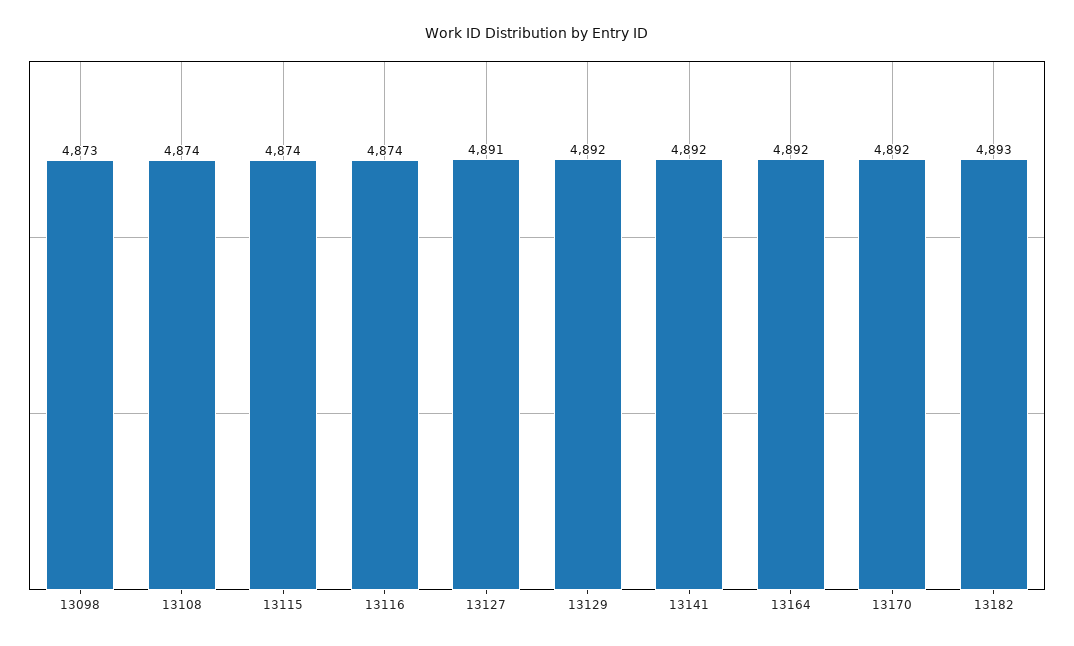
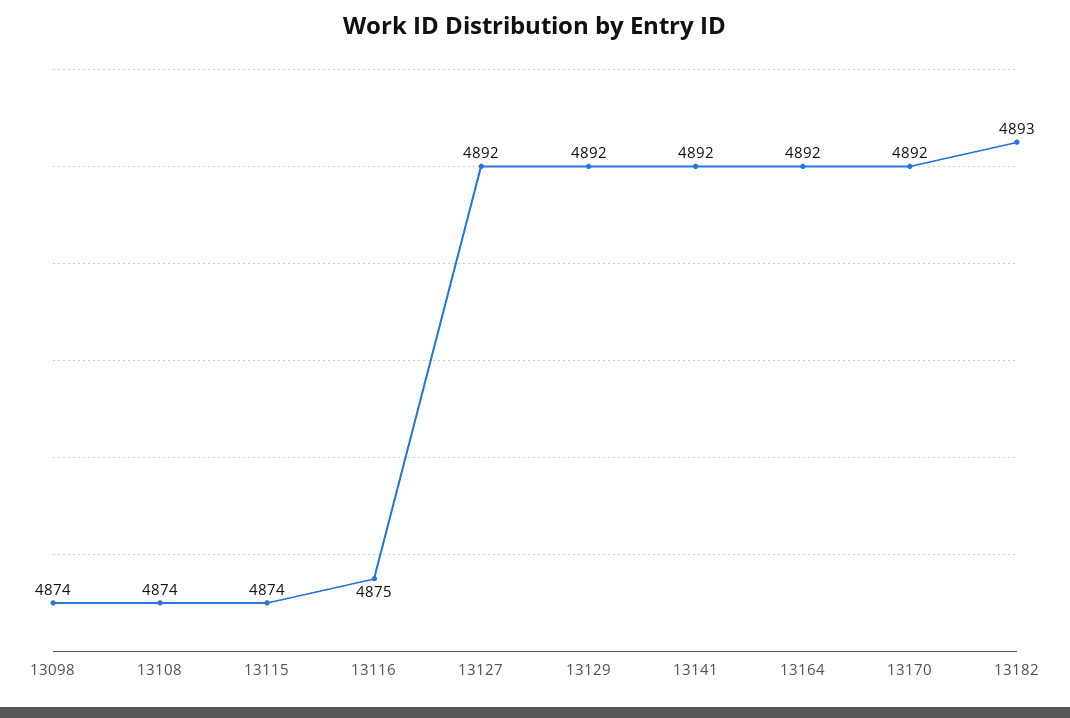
13098: 4873 -> 4874
13116: 4874 -> 4875
13127: 4891 -> 4892

